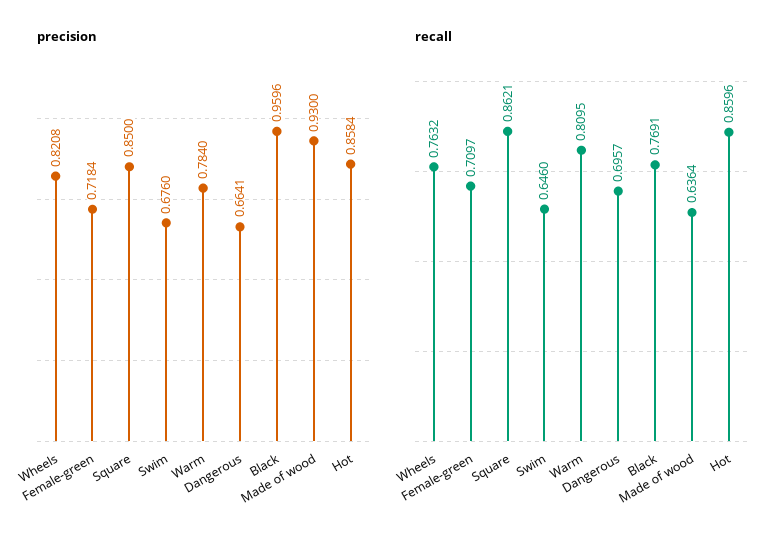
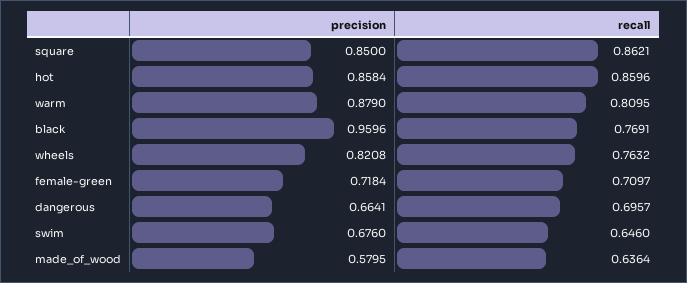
precision, Warm: 0.784 -> 0.879
precision, Made of wood: 0.93 -> 0.5795

